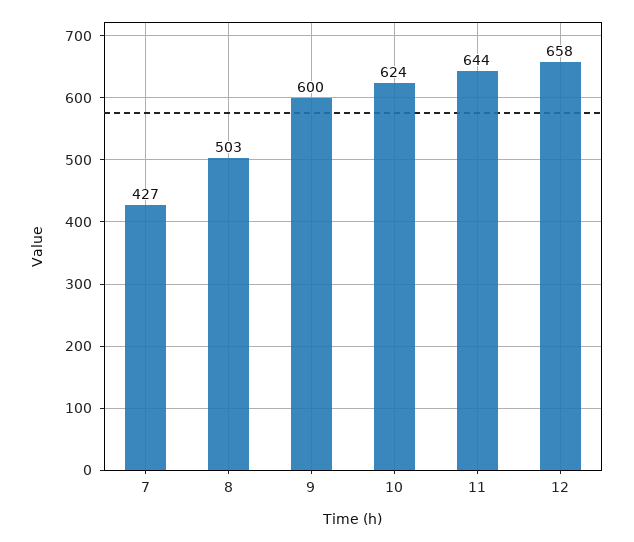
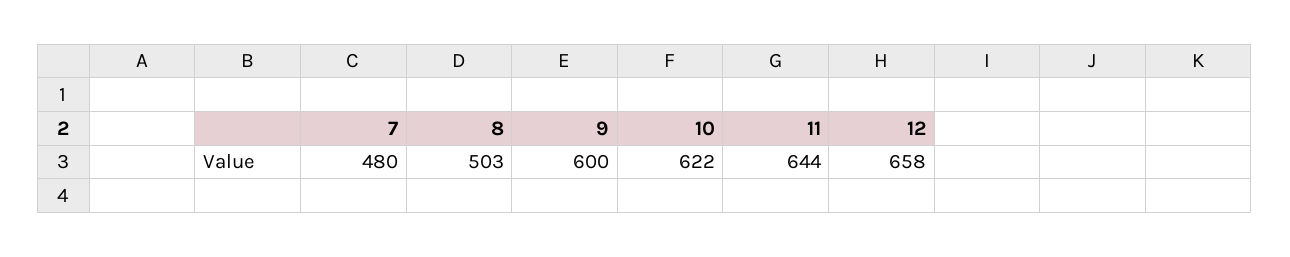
7: 427 -> 480
10: 624 -> 622

